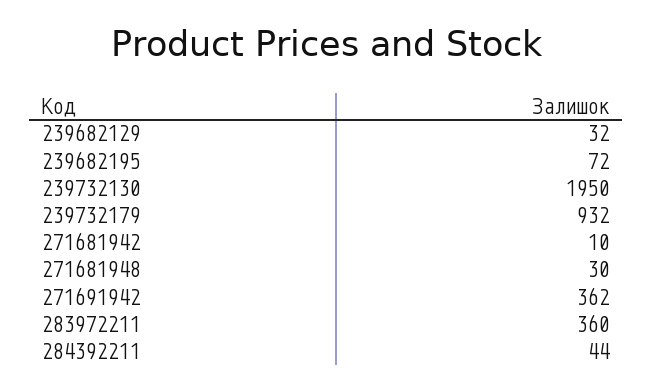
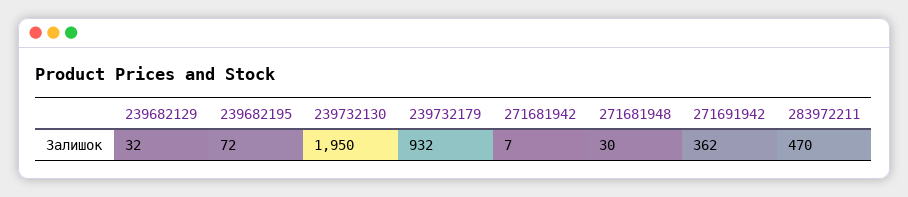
271681942: 10 -> 7
283972211: 360 -> 470
284392211: 44 -> none

